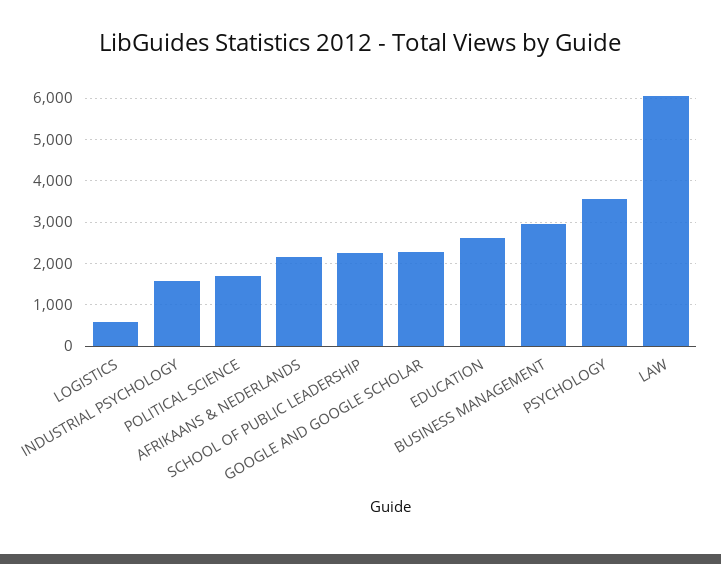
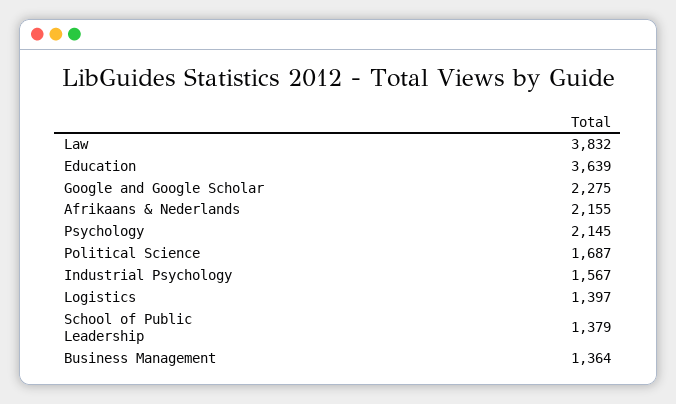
LOGISTICS: 600 -> 1397
SCHOOL OF PUBLIC LEADERSHIP: 2200 -> 1379
EDUCATION: 2600 -> 3639
BUSINESS MANAGEMENT: 3000 -> 1364
PSYCHOLOGY: 3600 -> 2145
LAW: 6000 -> 3832

